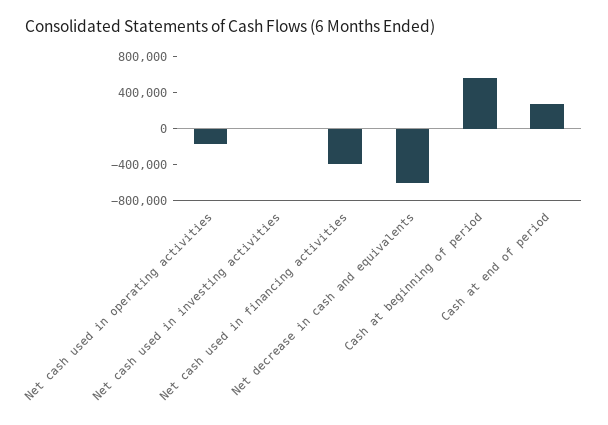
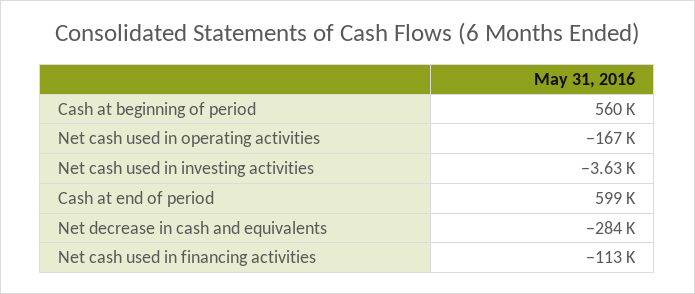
Net cash used in financing activities: -400000 -> -113000
Net decrease in cash and equivalents: -600000 -> -284000
Cash at end of period: 300000 -> 599000

